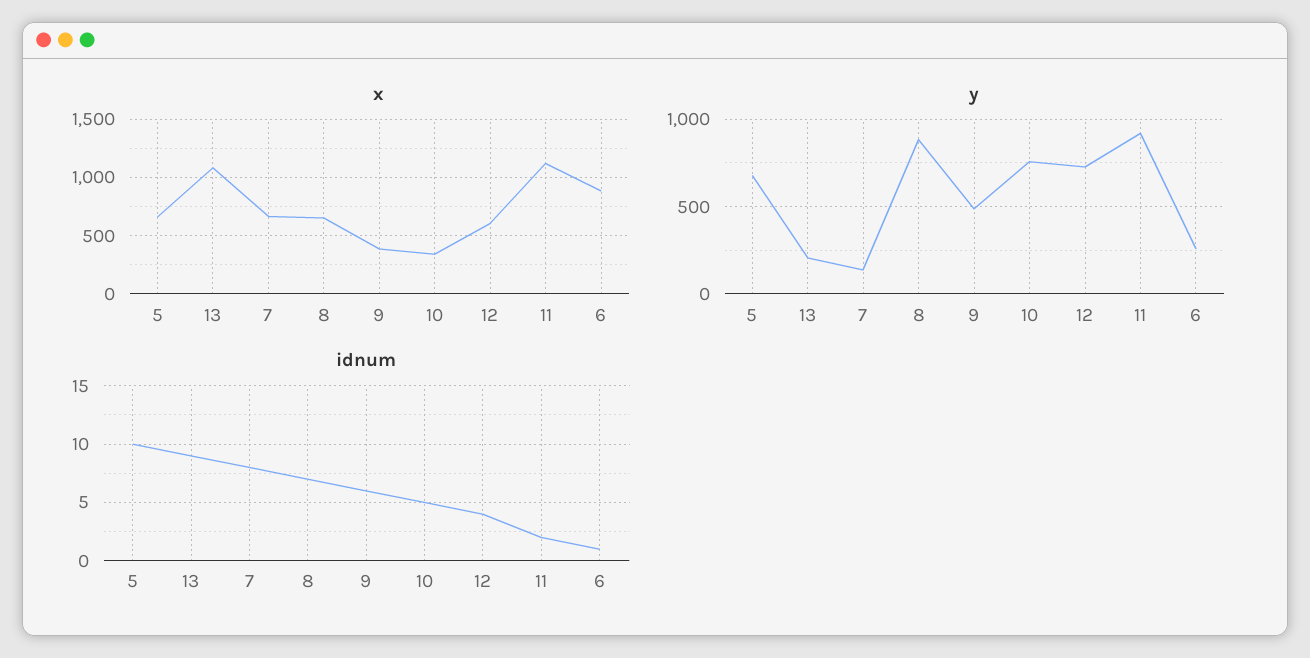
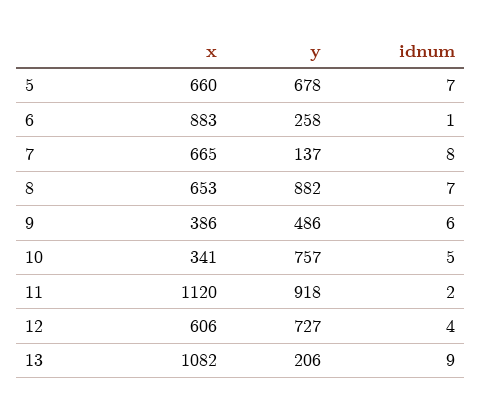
idnum, 5: 10 -> 7

